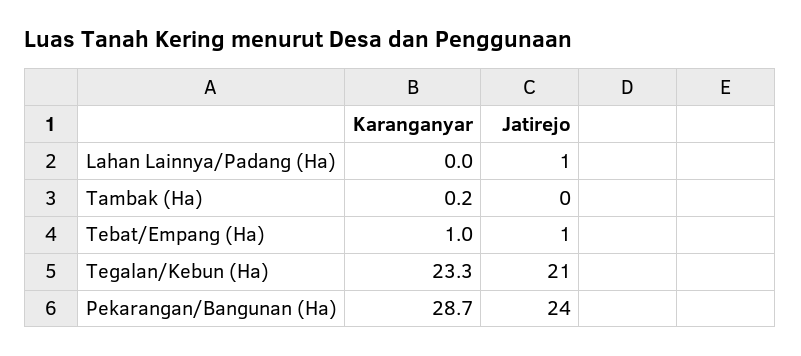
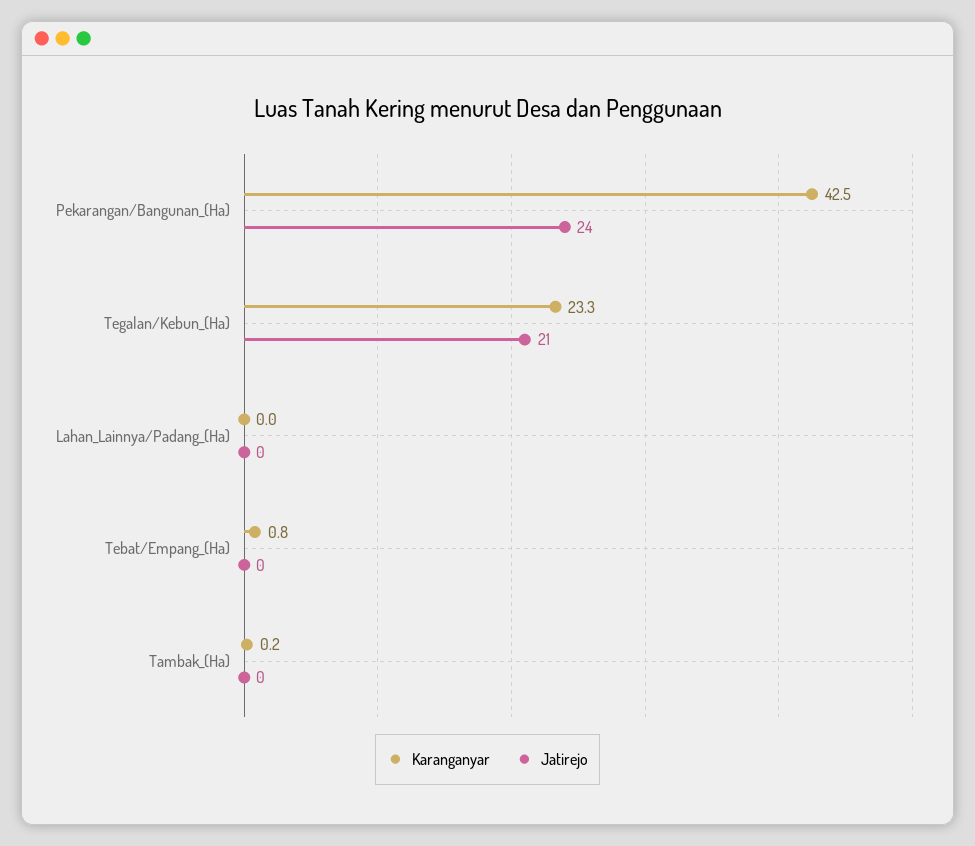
Jatirejo, Lahan Lainnya/Padang (Ha): 1 -> 0
Karanganyar, Tebat/Empang (Ha): 1 -> 0.8
Jatirejo, Tebat/Empang (Ha): 1 -> 0
Karanganyar, Pekarangan/Bangunan (Ha): 28.7 -> 42.5

